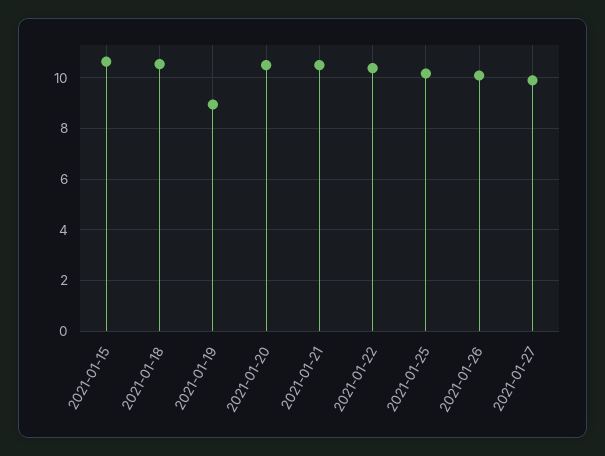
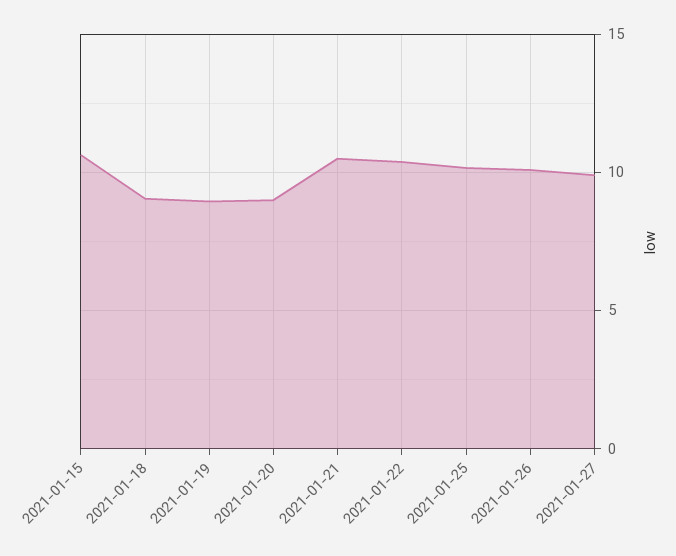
2021-01-18: 10.5 -> 9
2021-01-20: 10.5 -> 9

